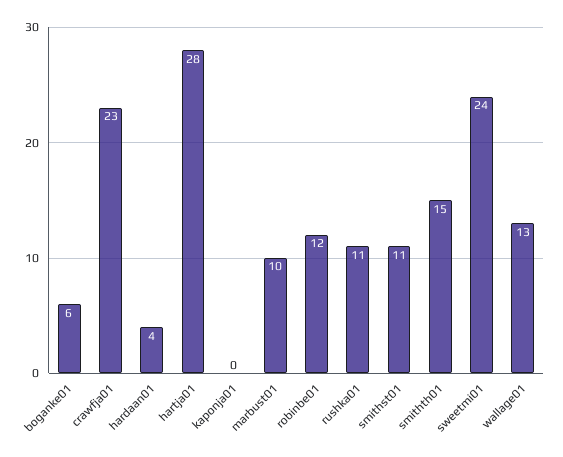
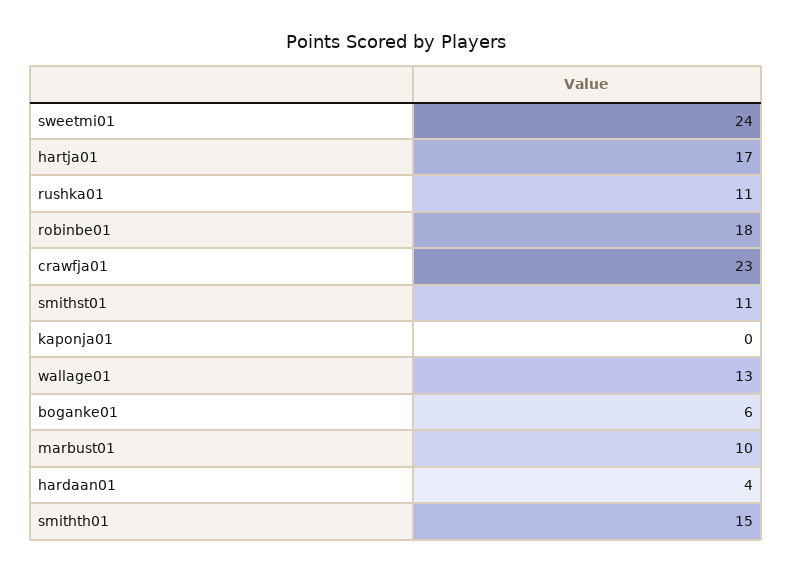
hartja01: 28 -> 17
robinbe01: 12 -> 18

